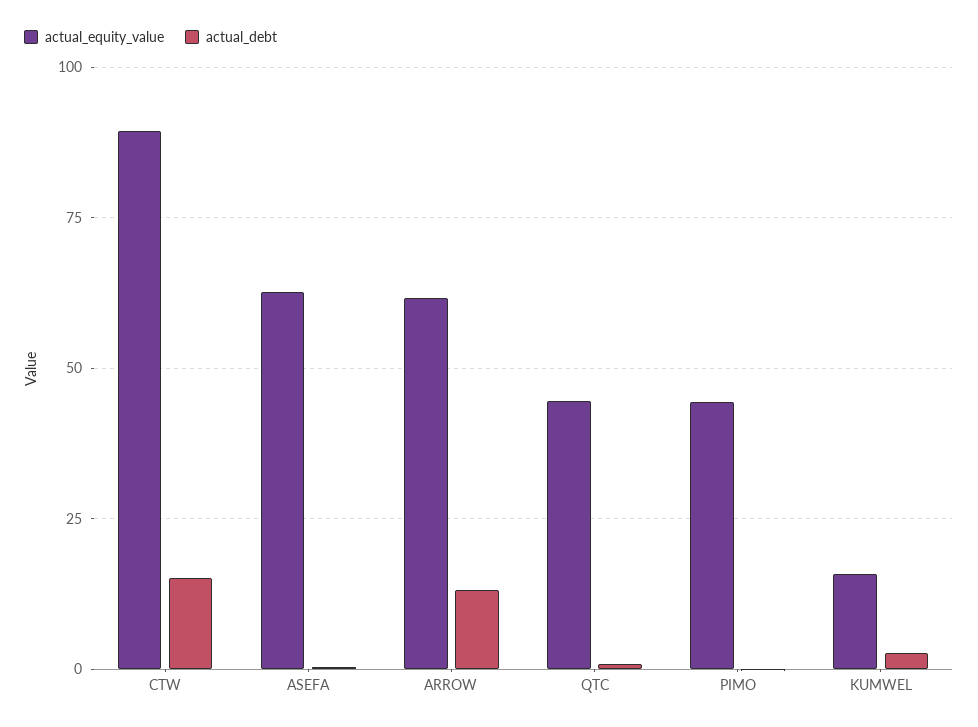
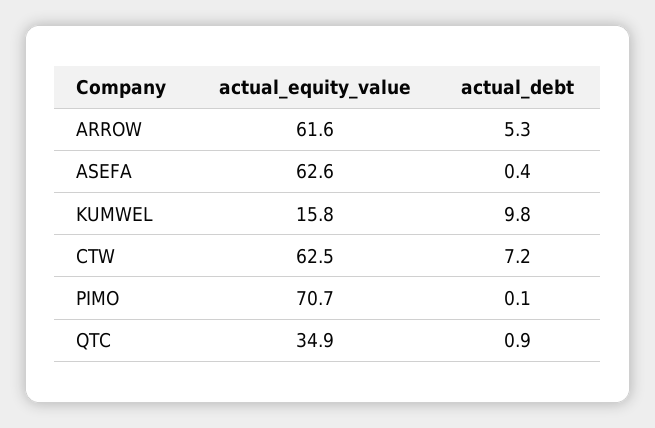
actual_equity_value, CTW: 90 -> 62.5
actual_debt, CTW: 15 -> 7.2
actual_debt, ARROW: 12.5 -> 5.3
actual_equity_value, QTC: 45 -> 34.9
actual_equity_value, PIMO: 45 -> 70.7
actual_debt, KUMWEL: 2.5 -> 9.8

